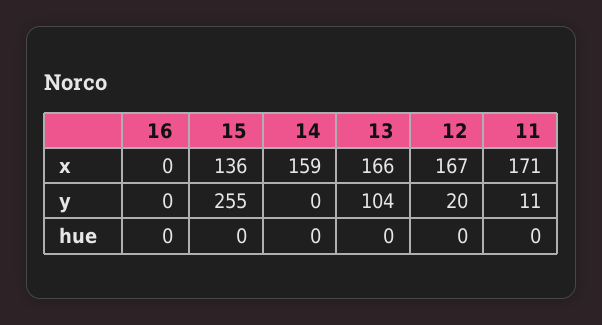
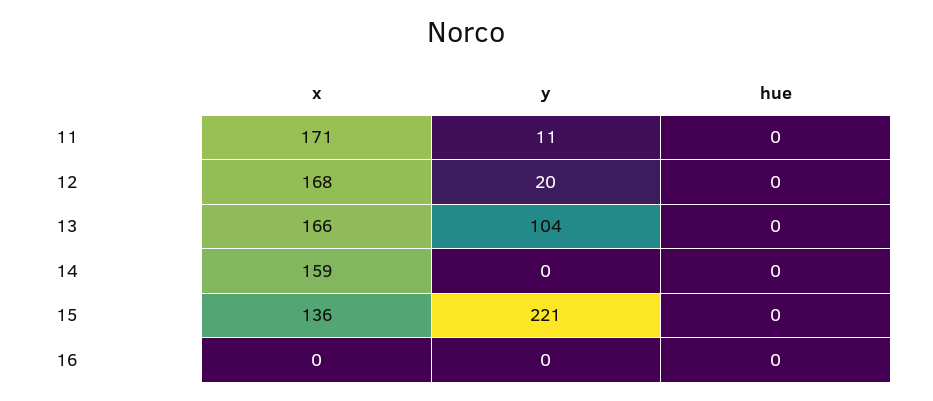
12, x: 167 -> 168
15, y: 255 -> 221

